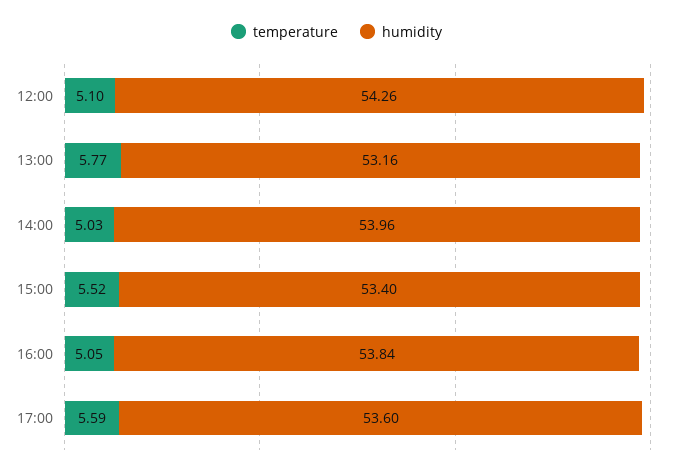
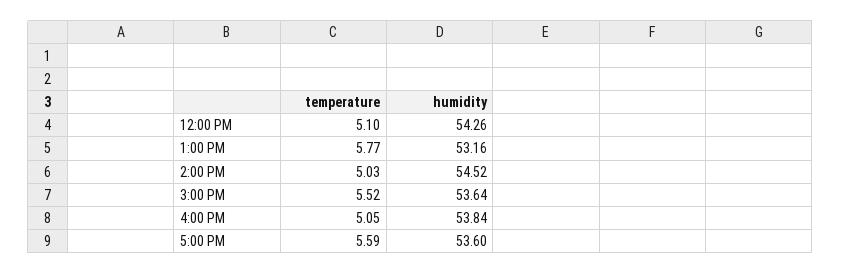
humidity, 14:00: 53.96 -> 54.52
humidity, 15:00: 53.4 -> 53.64

